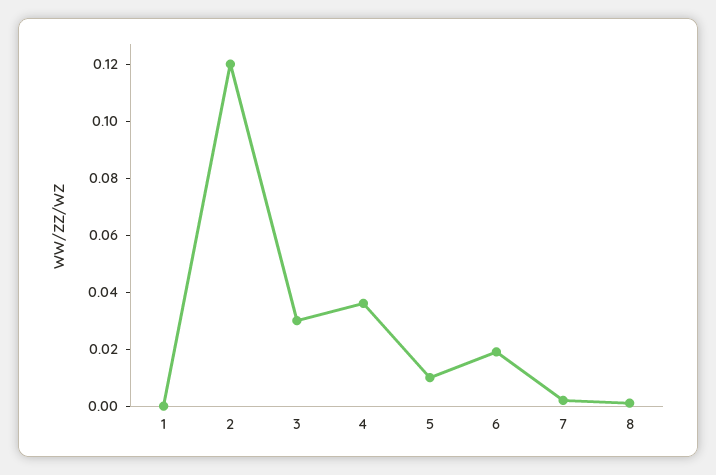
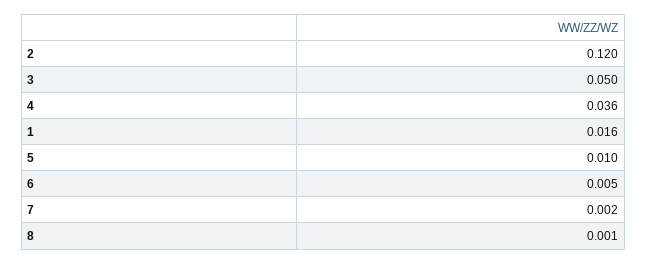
1: 0 -> 0.016
3: 0.03 -> 0.05
6: 0.02 -> 0.005

